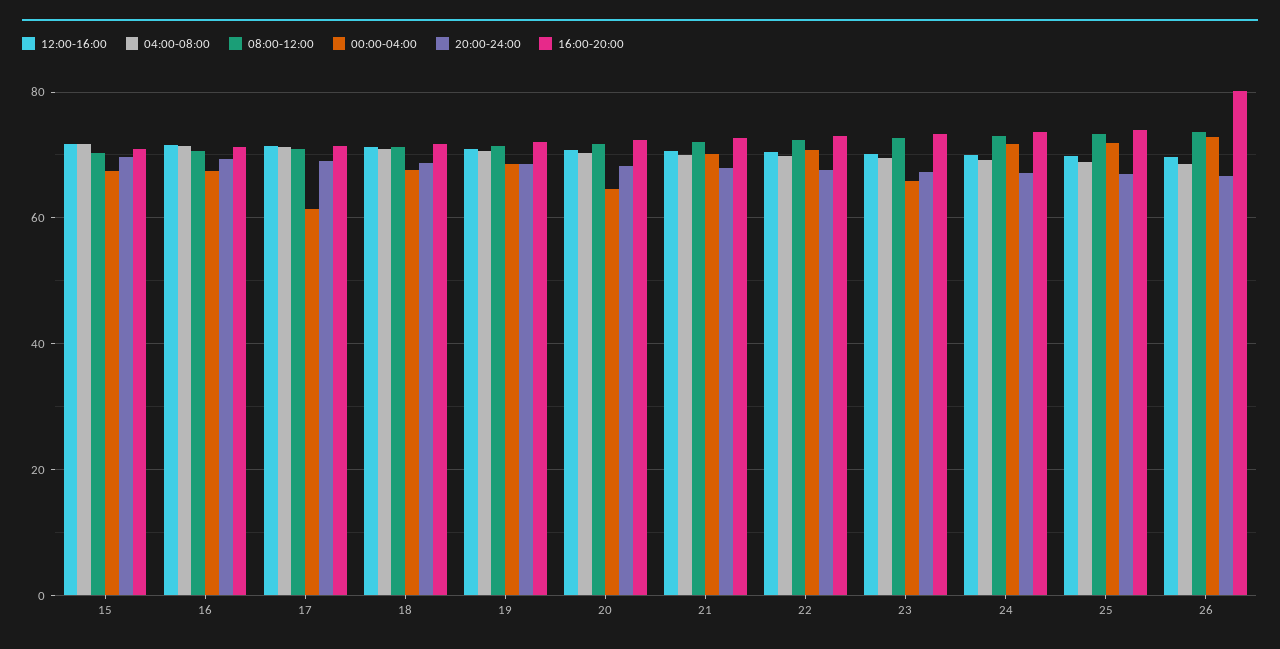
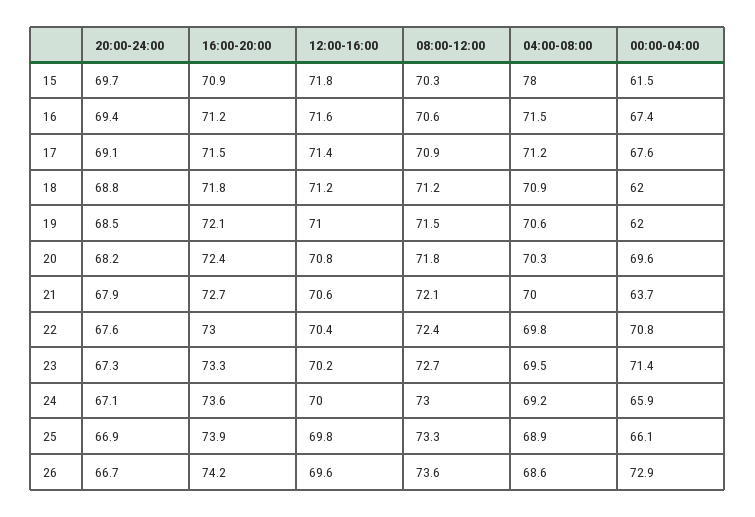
04:00-08:00, 15: 72 -> 78
00:00-04:00, 15: 68 -> 61.5
00:00-04:00, 17: 62 -> 67.6
00:00-04:00, 18: 68 -> 62
00:00-04:00, 19: 68 -> 62
00:00-04:00, 20: 64 -> 69.6
00:00-04:00, 21: 70 -> 63.7
00:00-04:00, 23: 66 -> 71.4
00:00-04:00, 24: 72 -> 65.9
00:00-04:00, 25: 72 -> 66.1
16:00-20:00, 26: 80 -> 74.2

